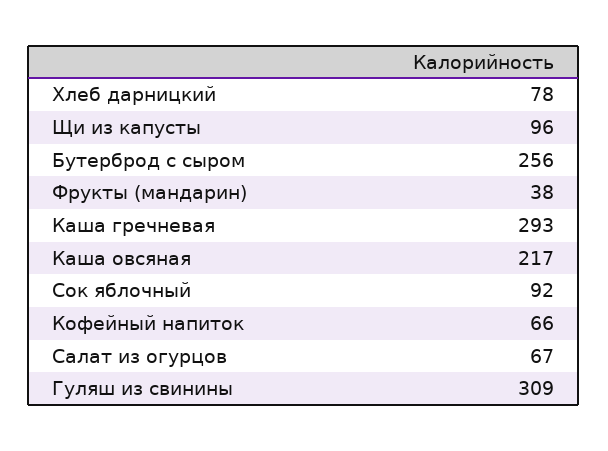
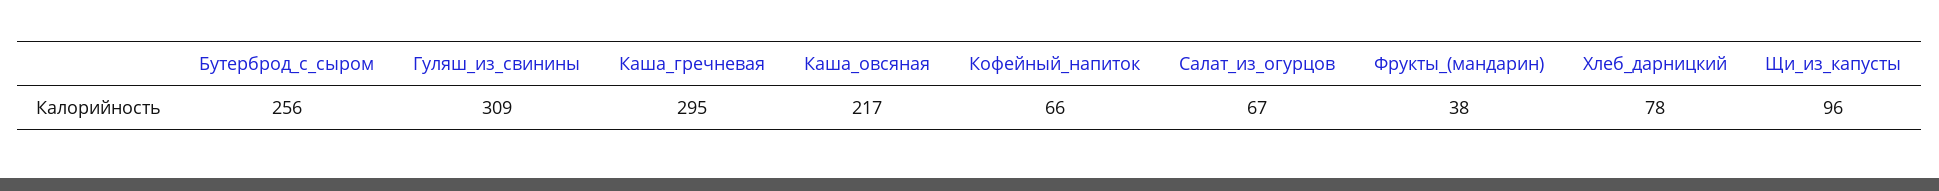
Каша гречневая: 293 -> 295
Сок яблочный: 92 -> none

